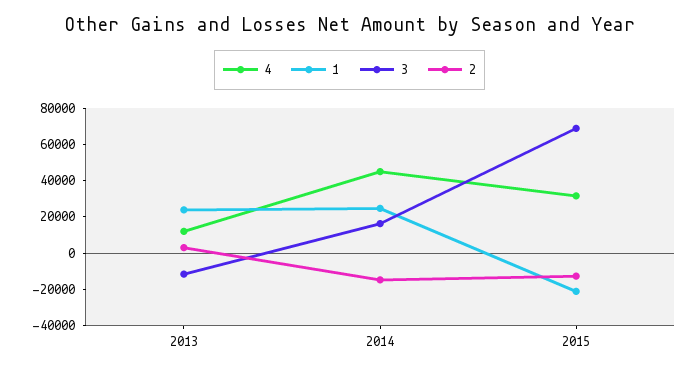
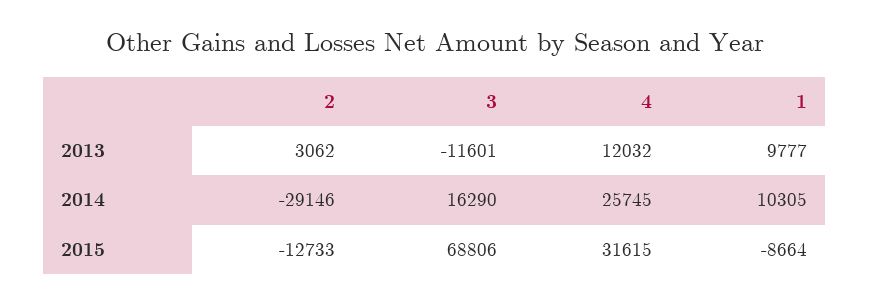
1, 2013: 25000 -> 9777
4, 2014: 45000 -> 25745
1, 2014: 25000 -> 10305
2, 2014: -15000 -> -29146
1, 2015: -20000 -> -8664

